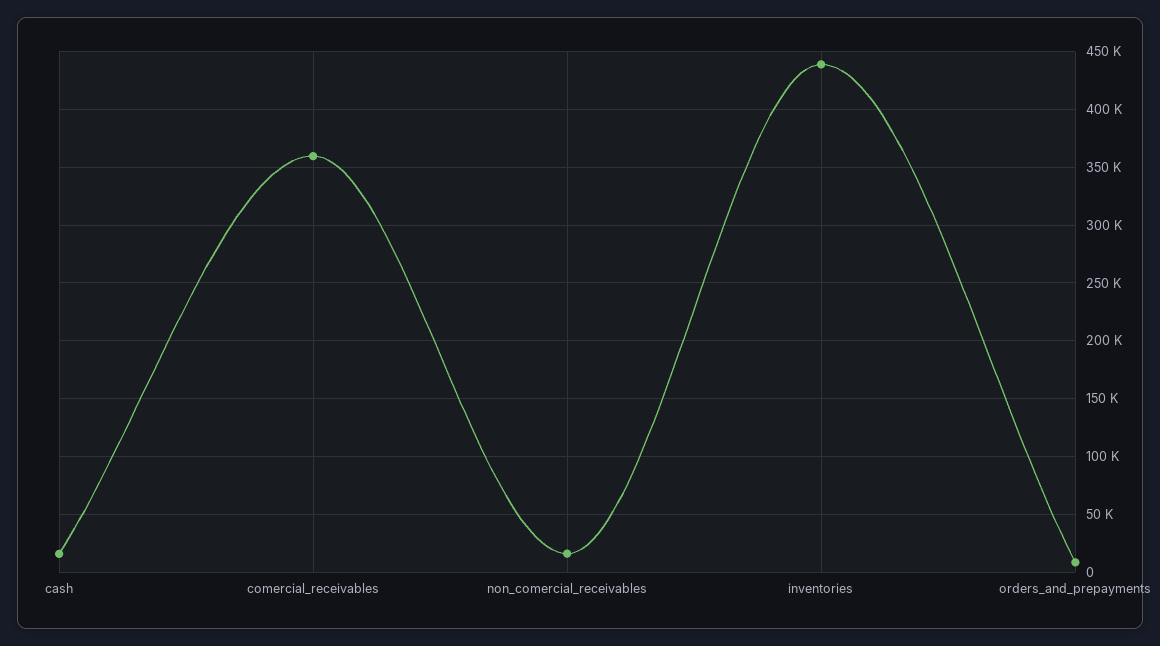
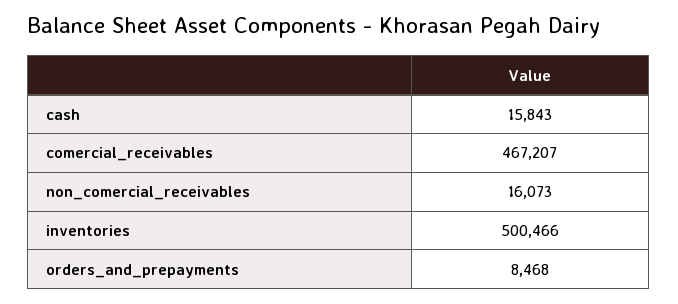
comercial_receivables: 360000 -> 467207
inventories: 440000 -> 500466

